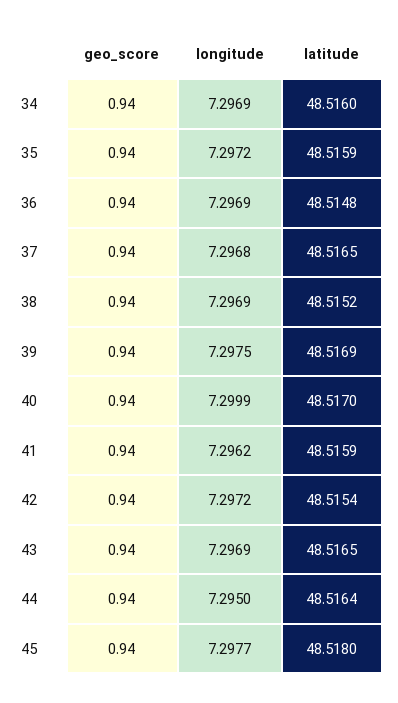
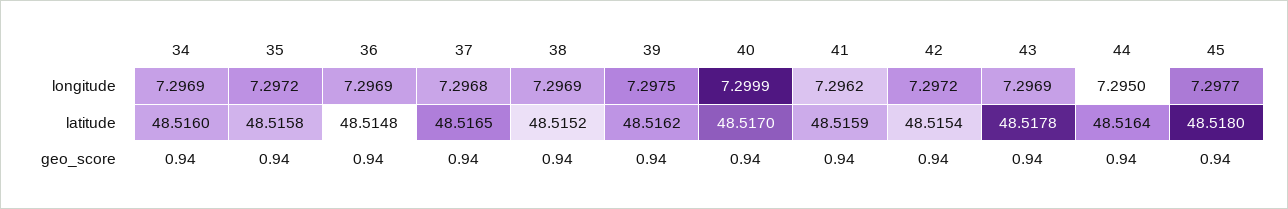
latitude, 35: 48.5159 -> 48.5158
latitude, 39: 48.5169 -> 48.5162
latitude, 43: 48.5165 -> 48.5178

